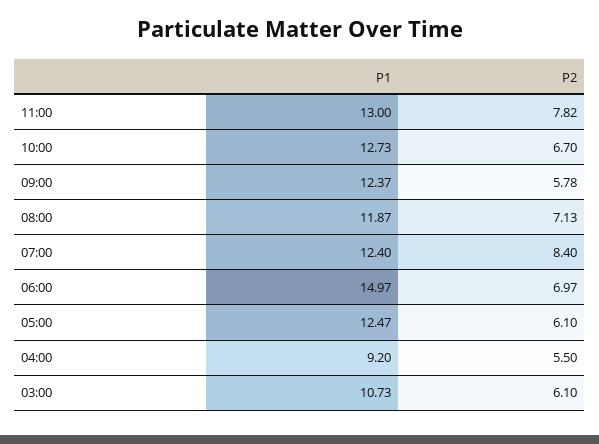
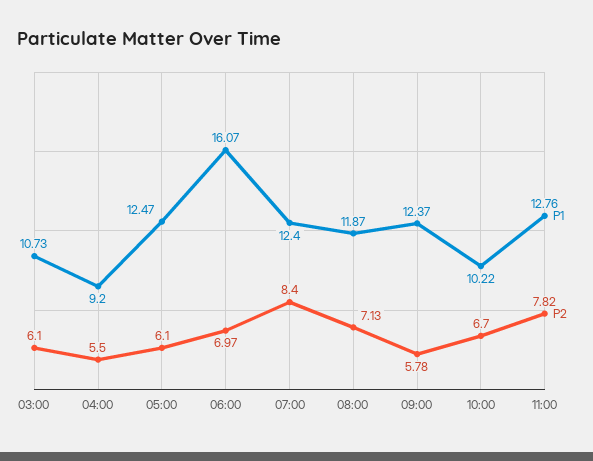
P1, 11:00: 13 -> 12.76
P1, 10:00: 12.73 -> 10.22
P1, 06:00: 14.97 -> 16.07

